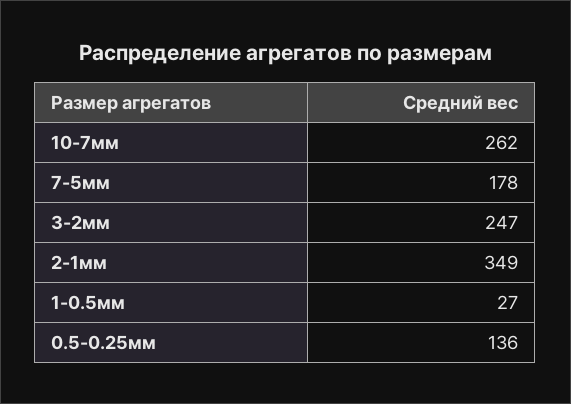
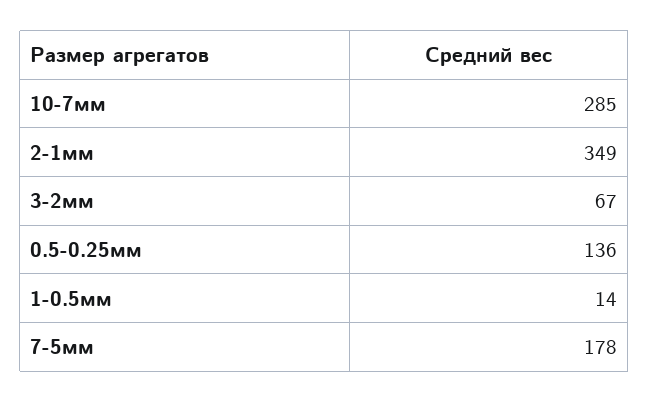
10-7мм: 262 -> 285
3-2мм: 247 -> 67
1-0.5мм: 27 -> 14

